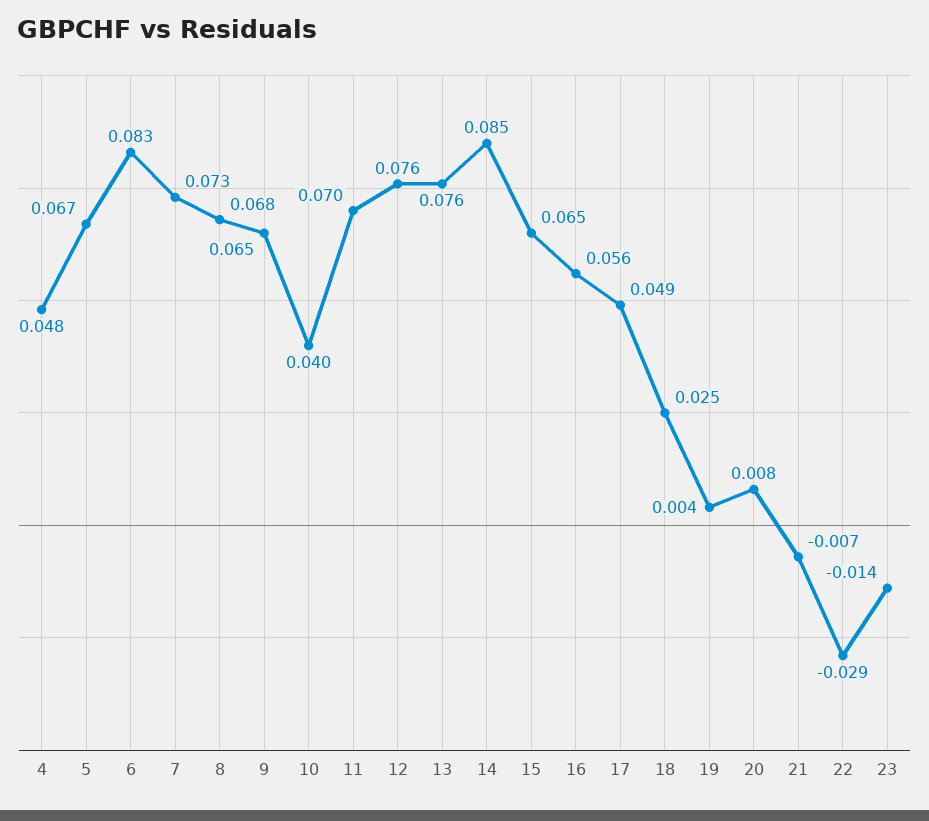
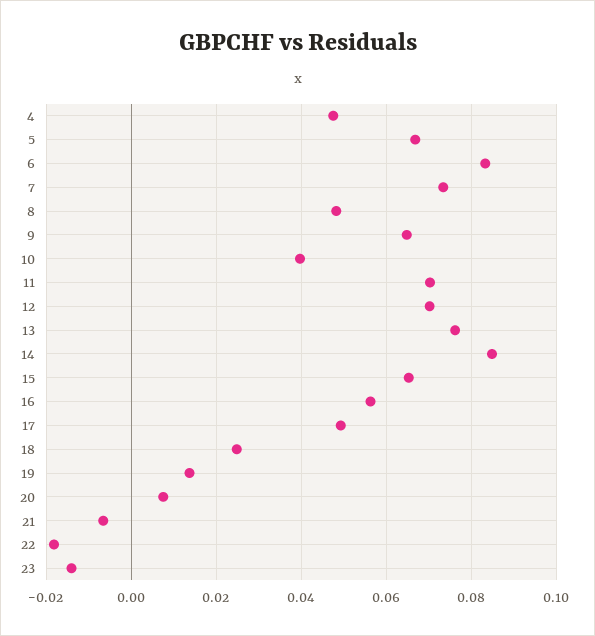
8: 0.068 -> 0.048
12: 0.076 -> 0.07
19: 0.004 -> 0.014
22: -0.029 -> -0.018

